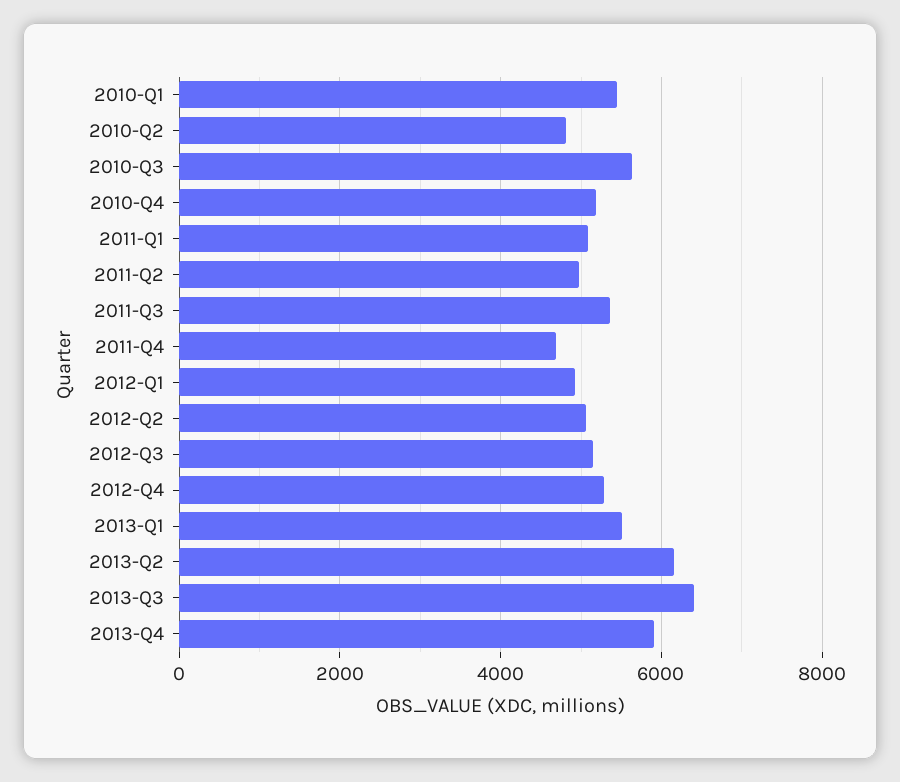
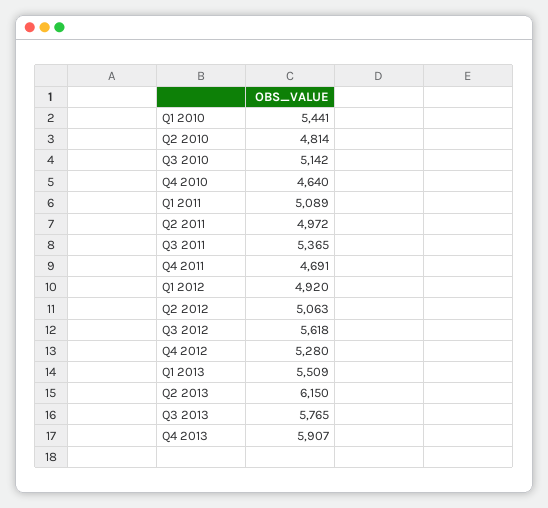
2010-Q3: 5600 -> 5142
2010-Q4: 5200 -> 4640
2012-Q3: 5200 -> 5618
2013-Q3: 6400 -> 5765

